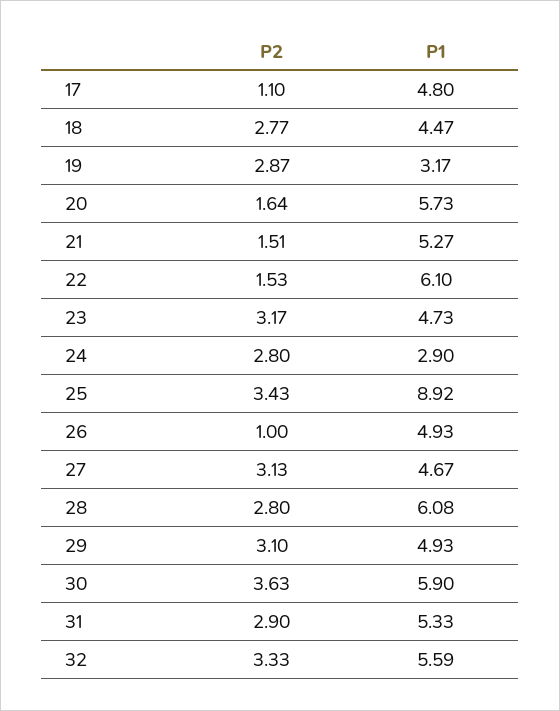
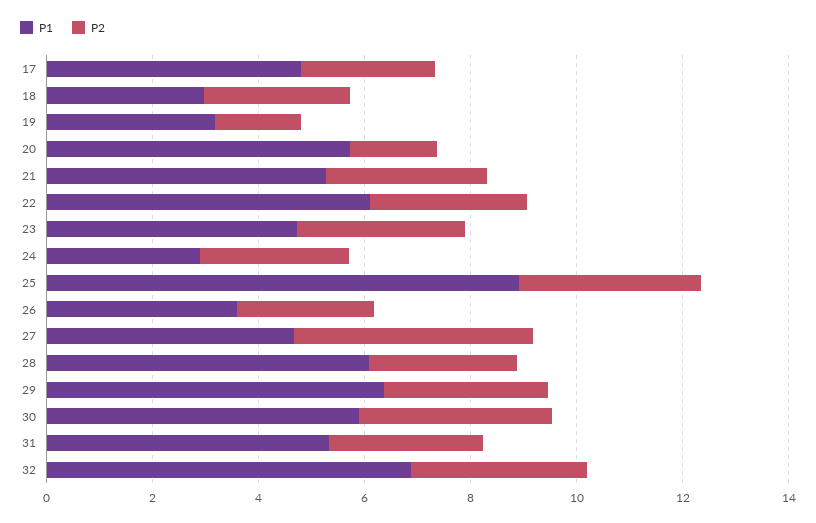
P2, 17: 1.1 -> 2.5
P1, 18: 4.47 -> 3
P2, 19: 2.87 -> 1.5
P2, 21: 1.51 -> 3
P2, 22: 1.53 -> 3
P2, 26: 1 -> 2.5
P1, 26: 4.93 -> 3.5
P2, 27: 3.13 -> 4.5
P1, 29: 4.93 -> 6.5
P1, 32: 5.59 -> 7

